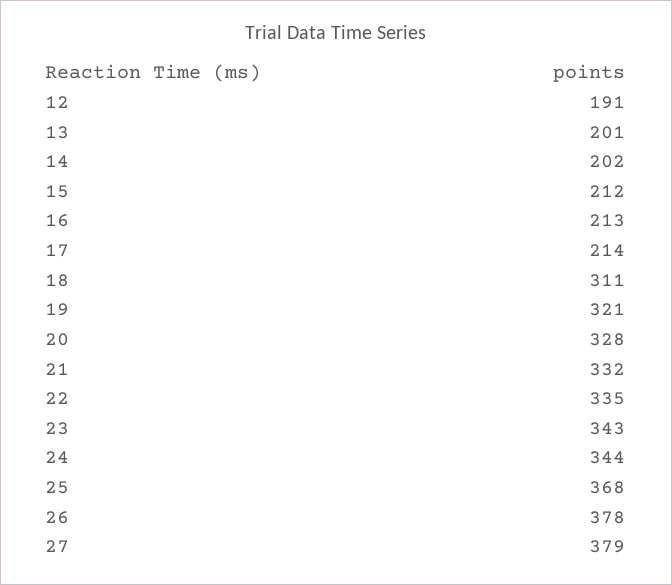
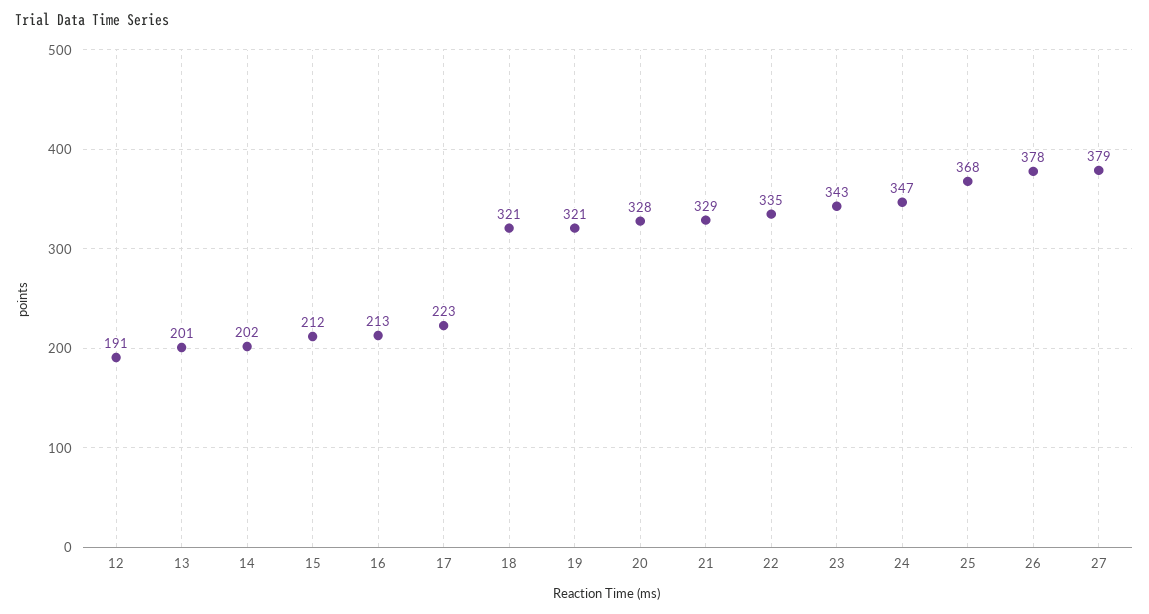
17: 214 -> 223
18: 311 -> 321
21: 332 -> 329
24: 344 -> 347

